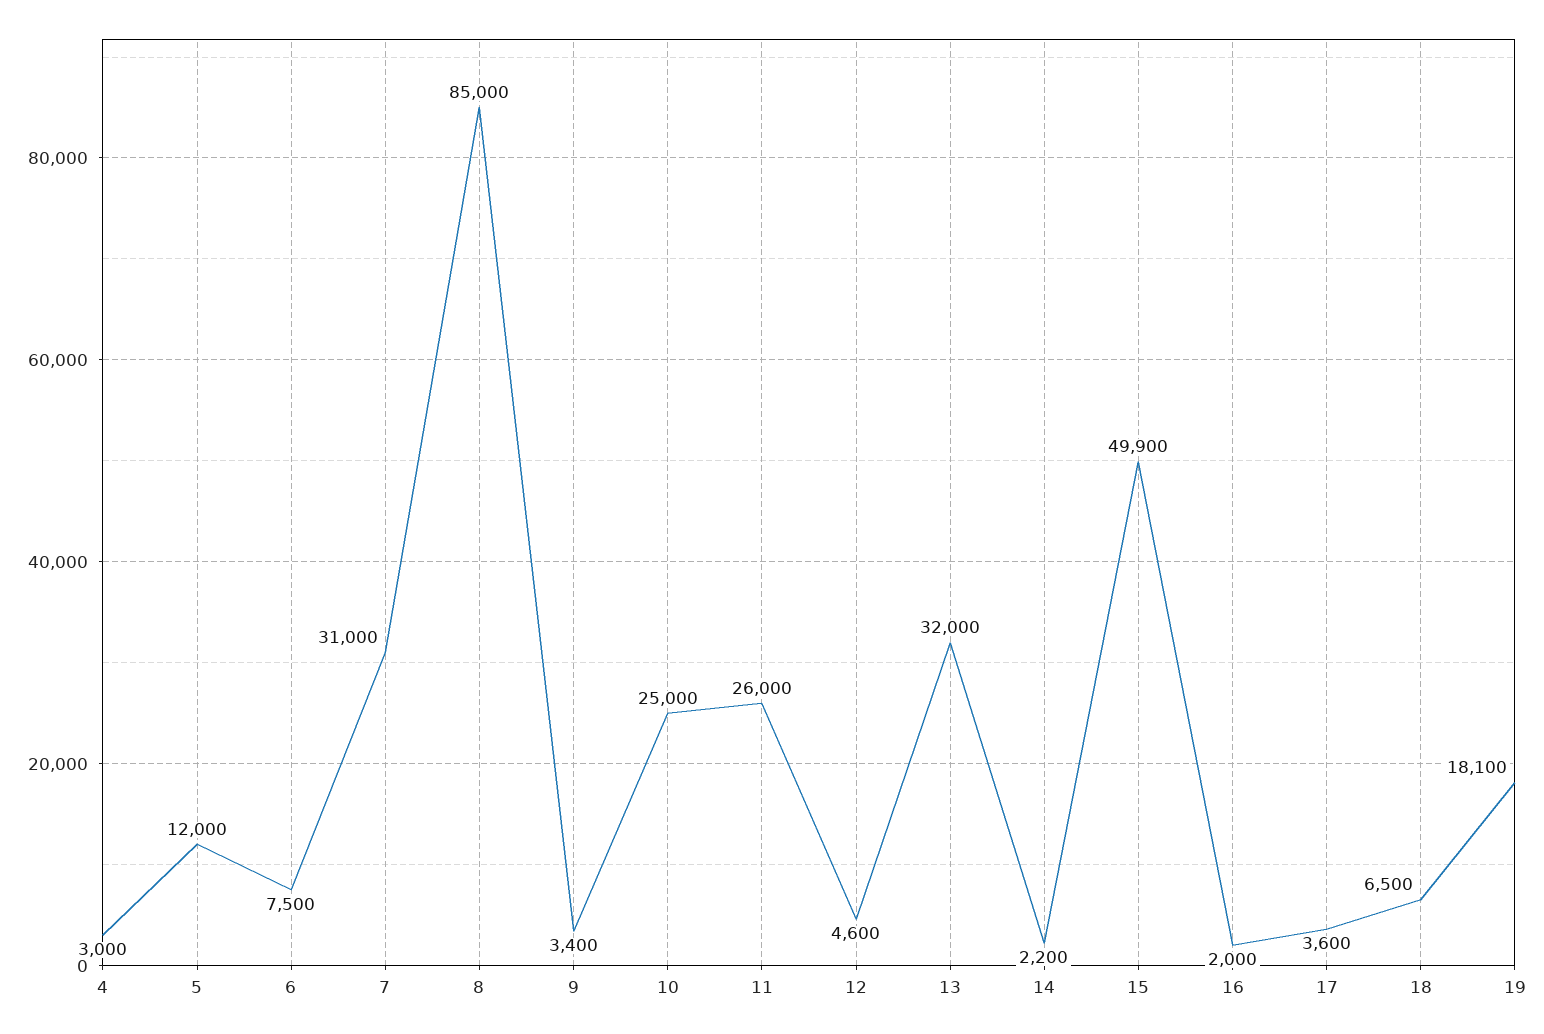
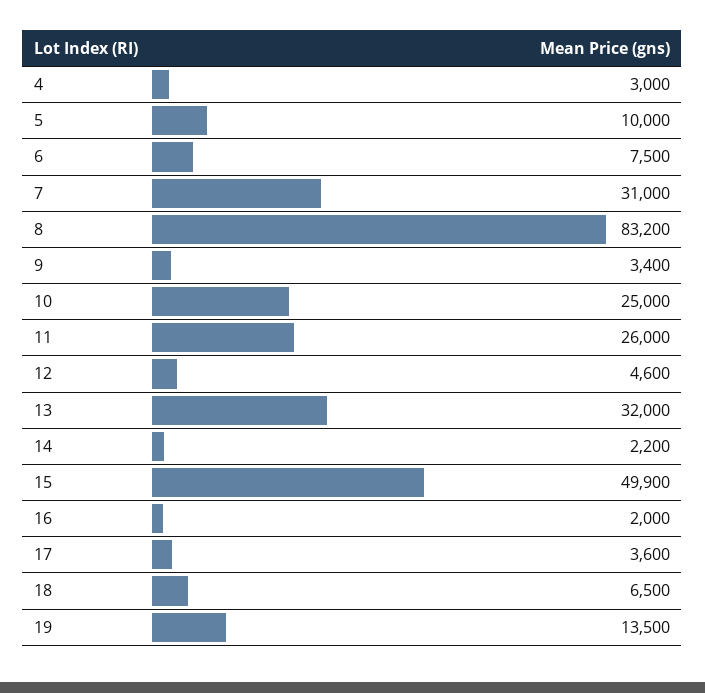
5: 12000 -> 10000
8: 85000 -> 83200
19: 18100 -> 13500

